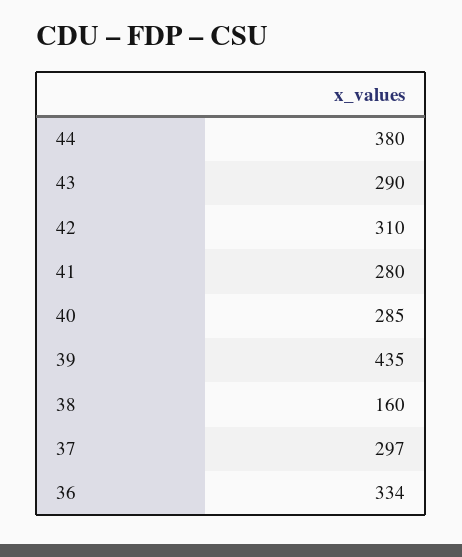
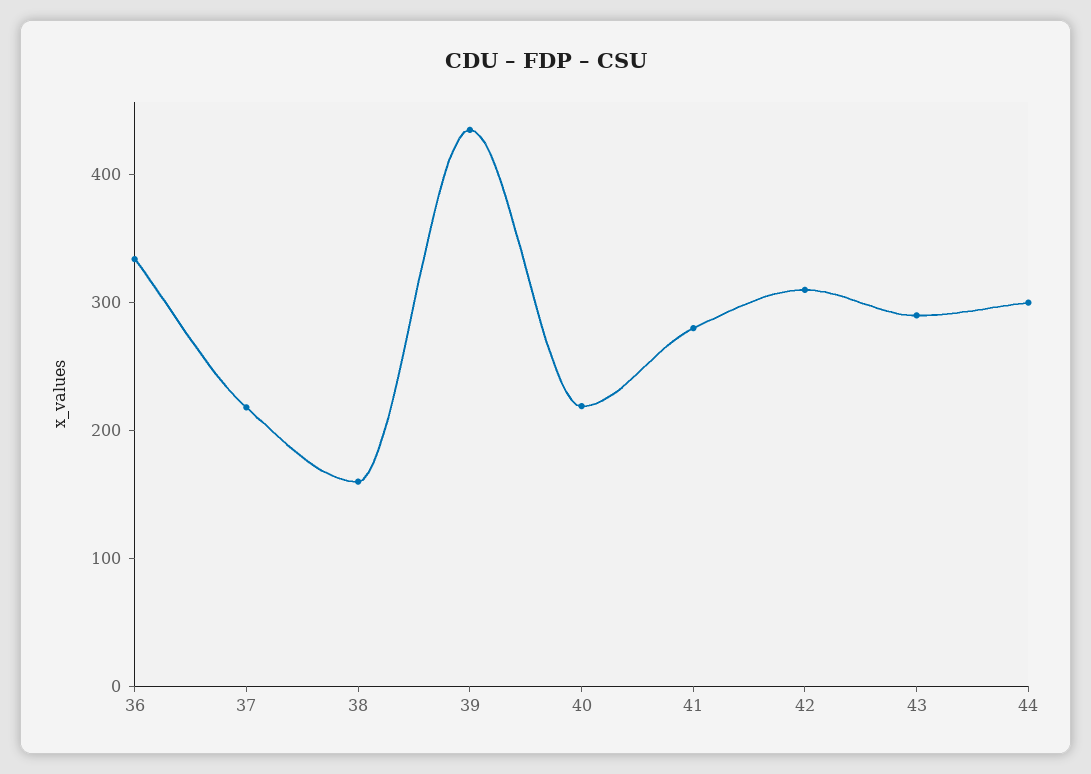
44: 380 -> 300
40: 285 -> 220
37: 297 -> 220

